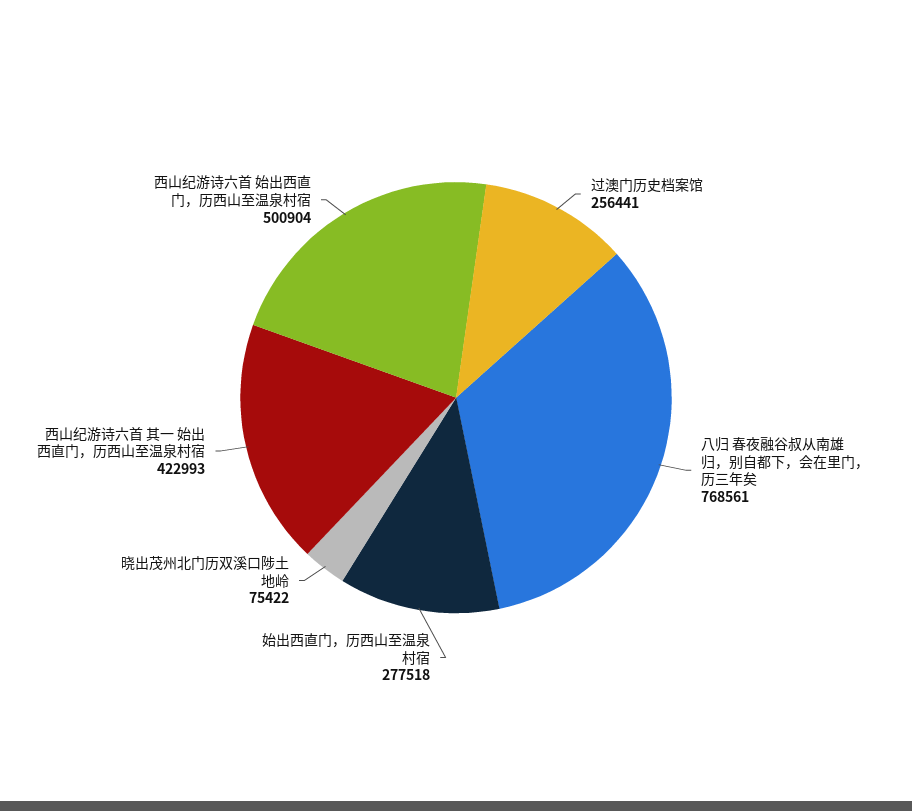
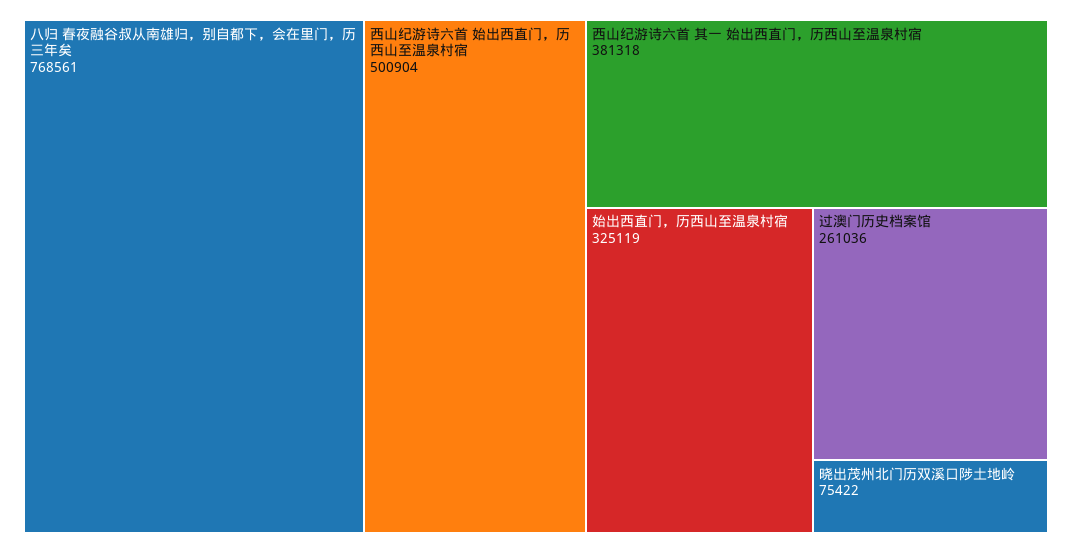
过澳门历史档案馆: 256441 -> 261036
始出西直门，历西山至温泉村宿: 277518 -> 325119
西山纪游诗六首 其一 始出西直门，历西山至温泉村宿: 422993 -> 381318

